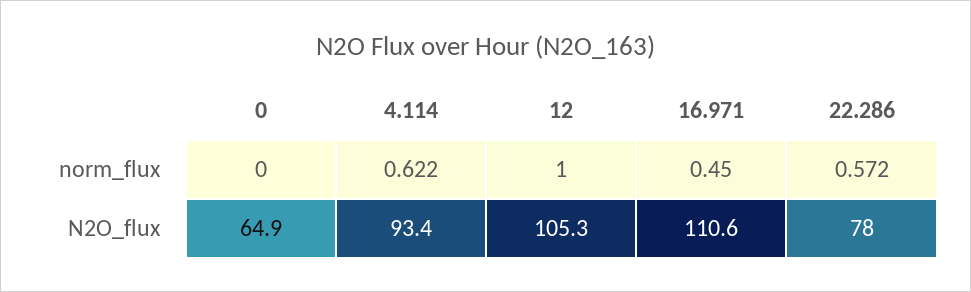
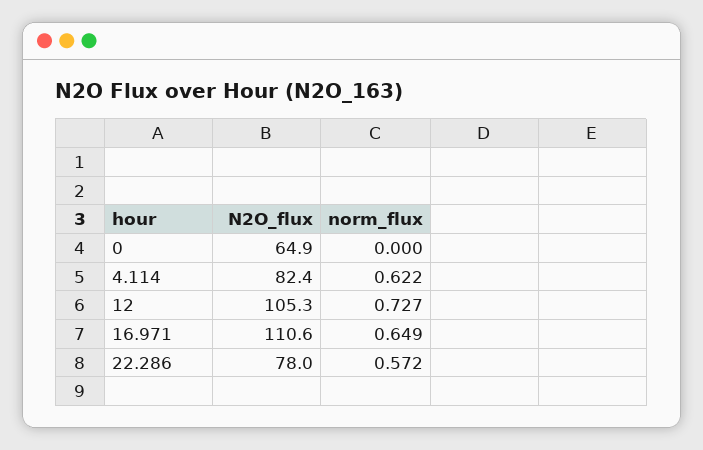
12, norm_flux: 1 -> 0.727
16.971, norm_flux: 0.45 -> 0.649
4.114, N2O_flux: 93.4 -> 82.4

